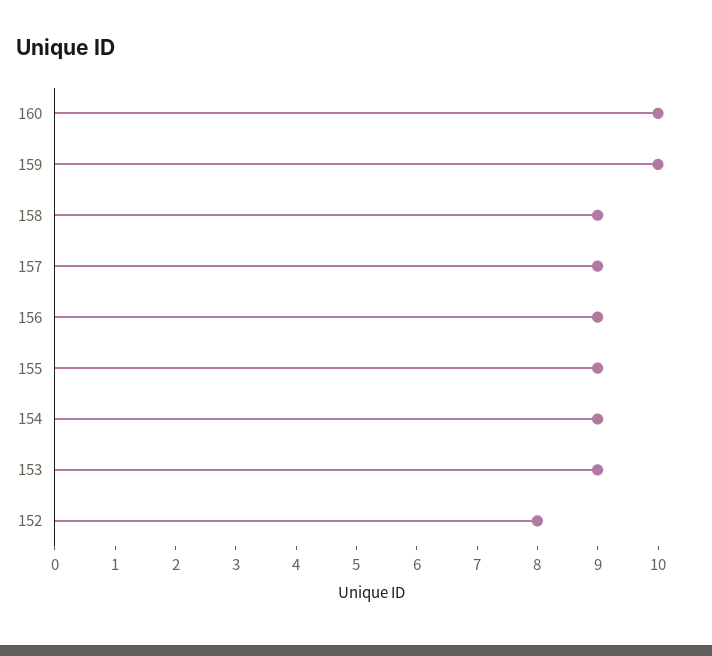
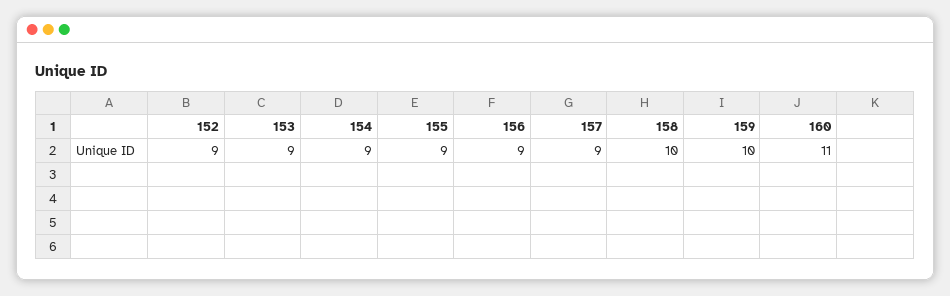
160: 10 -> 11
158: 9 -> 10
152: 8 -> 9

